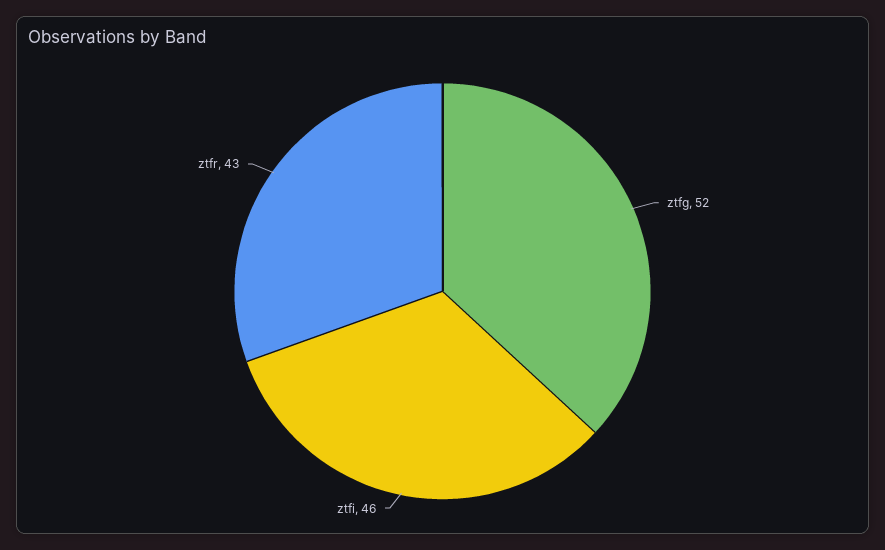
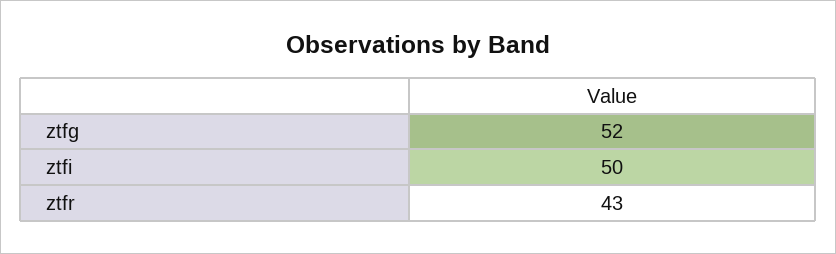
ztfi: 46 -> 50

